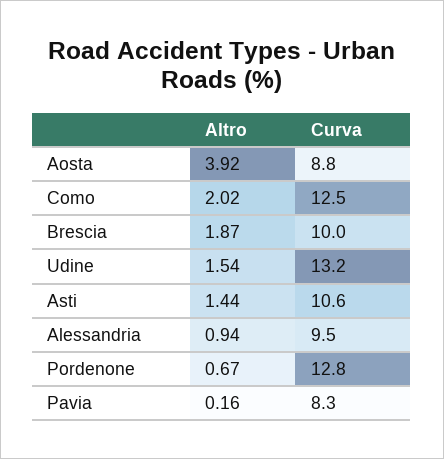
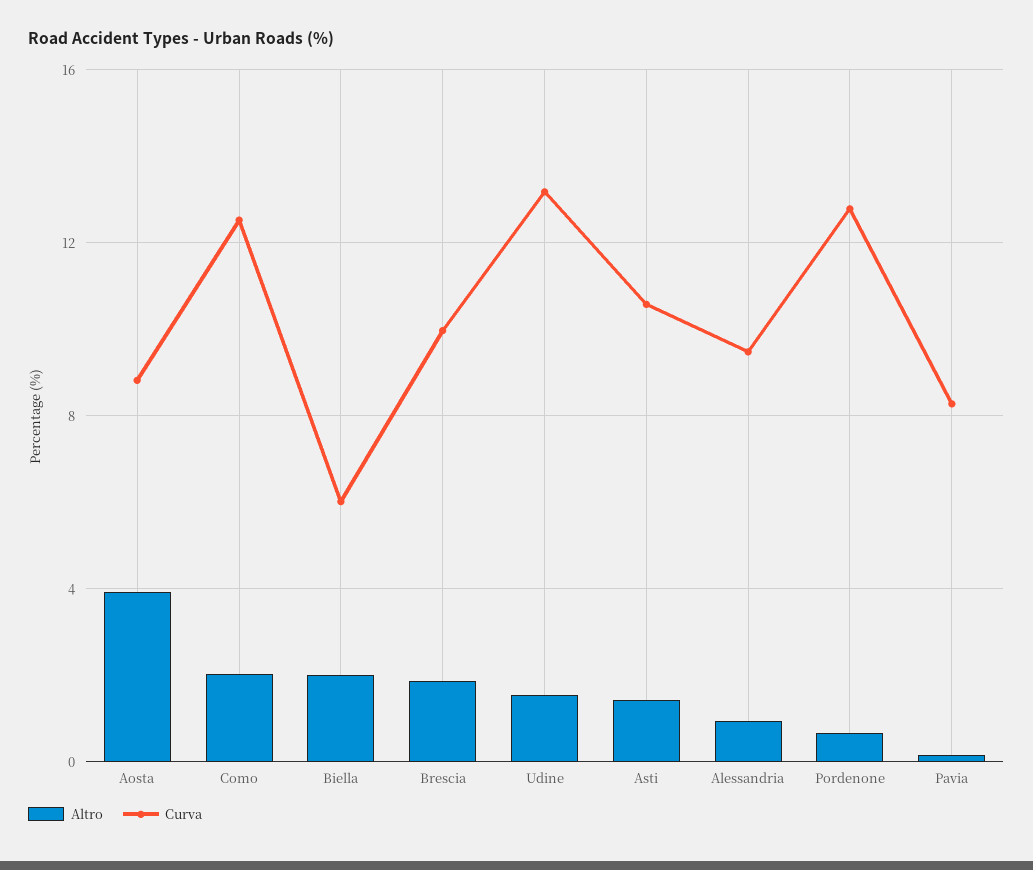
Altro, Biella: none -> 2
Curva, Biella: none -> 6

